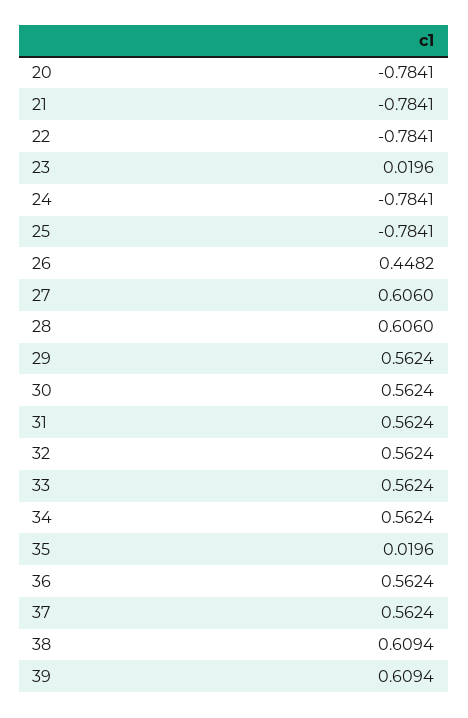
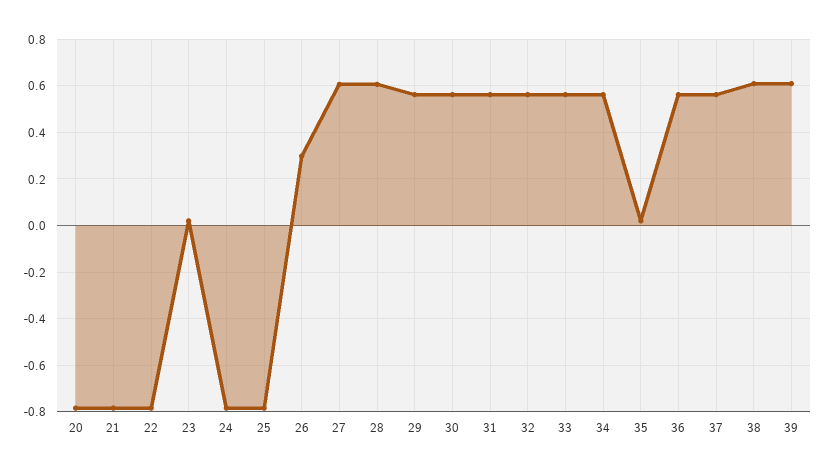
26: 0.4482 -> 0.3

